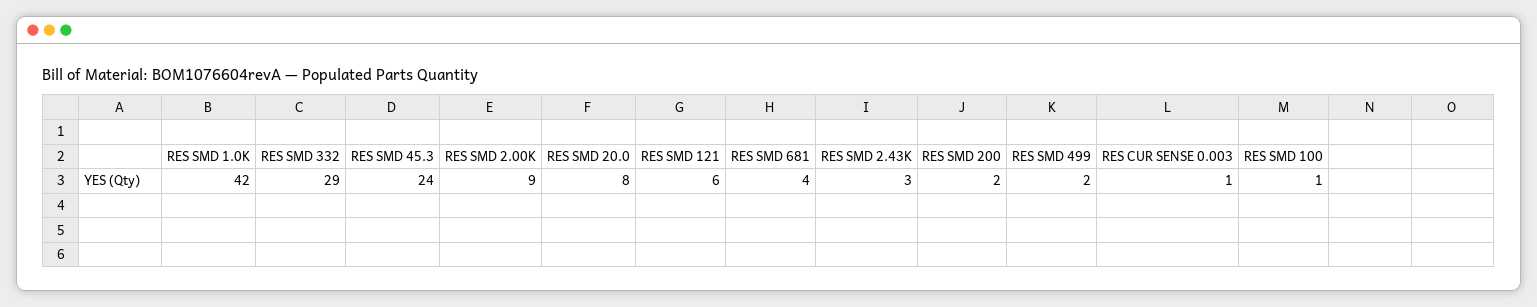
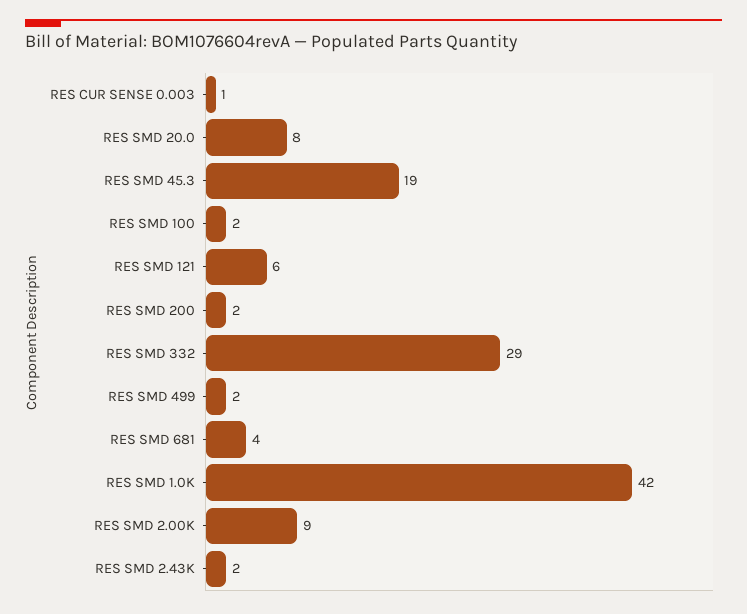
RES SMD 45.3: 24 -> 19
RES SMD 2.43K: 3 -> 2
RES SMD 100: 1 -> 2

